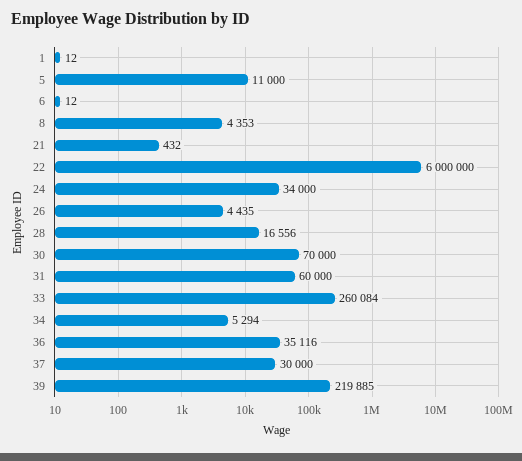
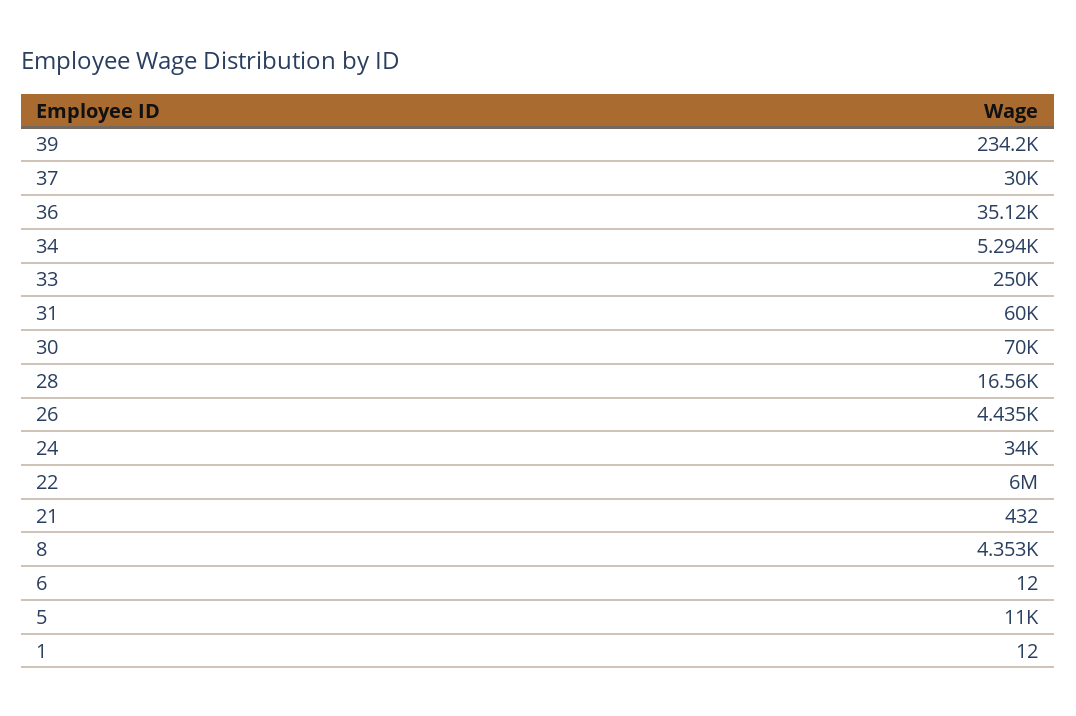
33: 260084 -> 250000
39: 219885 -> 234200

